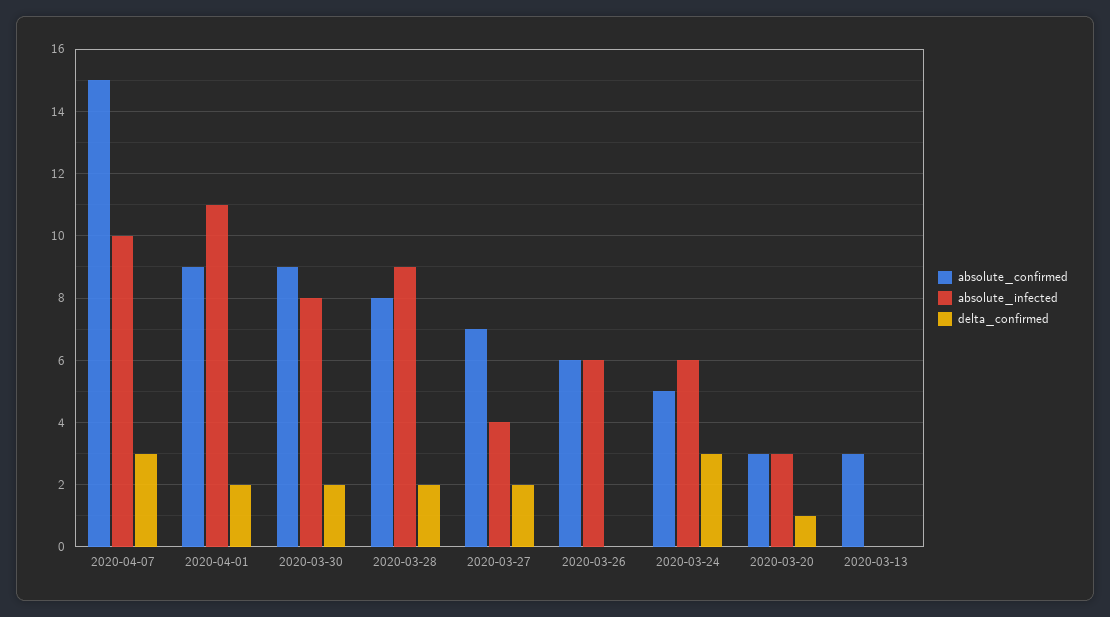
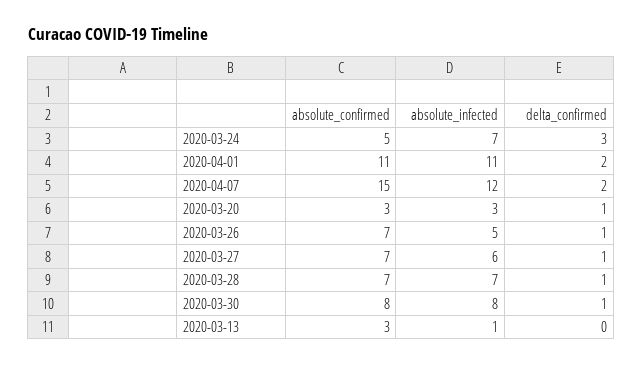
absolute_infected, 2020-04-07: 10 -> 12
delta_confirmed, 2020-04-07: 3 -> 2
absolute_confirmed, 2020-04-01: 9 -> 11
absolute_confirmed, 2020-03-30: 9 -> 8
delta_confirmed, 2020-03-30: 2 -> 1
absolute_confirmed, 2020-03-28: 8 -> 7
absolute_infected, 2020-03-28: 9 -> 7
delta_confirmed, 2020-03-28: 2 -> 1
absolute_infected, 2020-03-27: 4 -> 6
delta_confirmed, 2020-03-27: 2 -> 1
absolute_confirmed, 2020-03-26: 6 -> 7
absolute_infected, 2020-03-26: 6 -> 5
delta_confirmed, 2020-03-26: 0 -> 1
absolute_infected, 2020-03-24: 6 -> 7
absolute_infected, 2020-03-13: 0 -> 1

